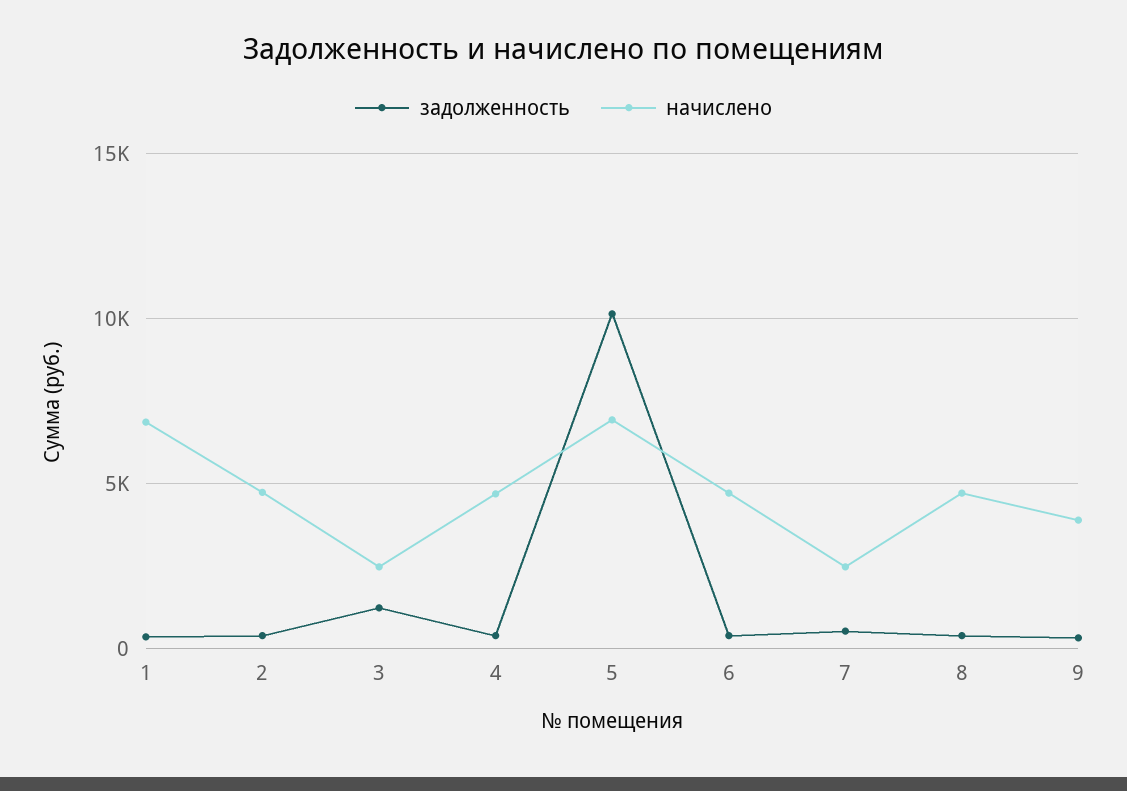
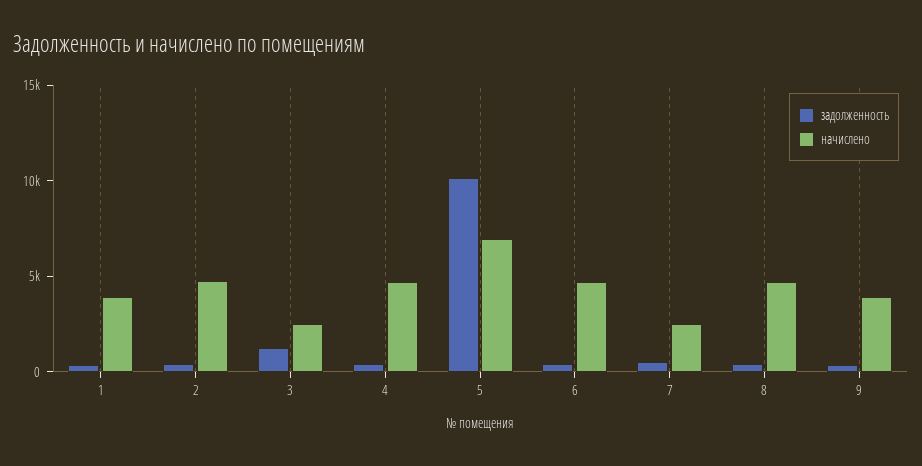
начислено, 1: 7000 -> 4000

